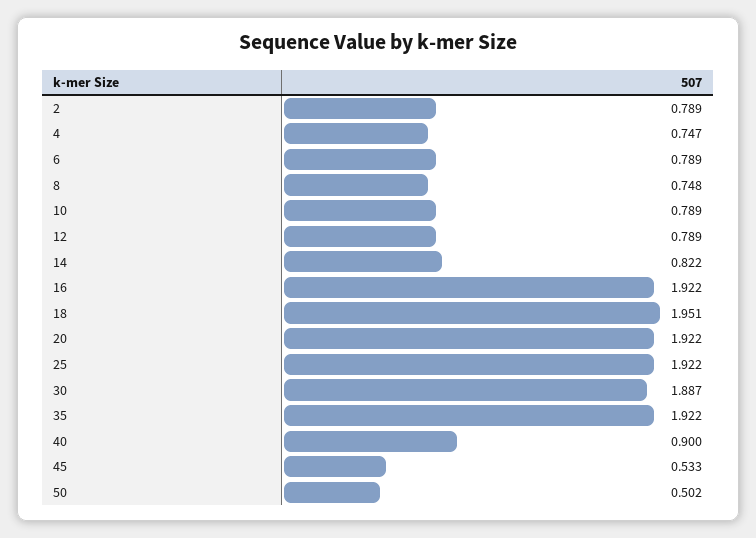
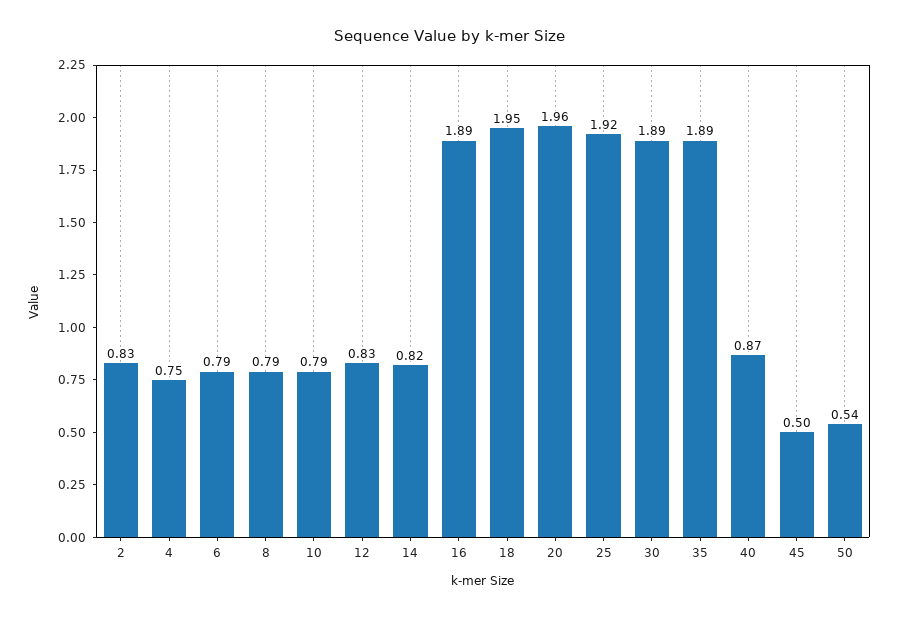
2: 0.789 -> 0.83
8: 0.748 -> 0.79
12: 0.789 -> 0.83
16: 1.922 -> 1.89
20: 1.922 -> 1.96
35: 1.922 -> 1.89
40: 0.9 -> 0.87
45: 0.533 -> 0.5
50: 0.502 -> 0.54

